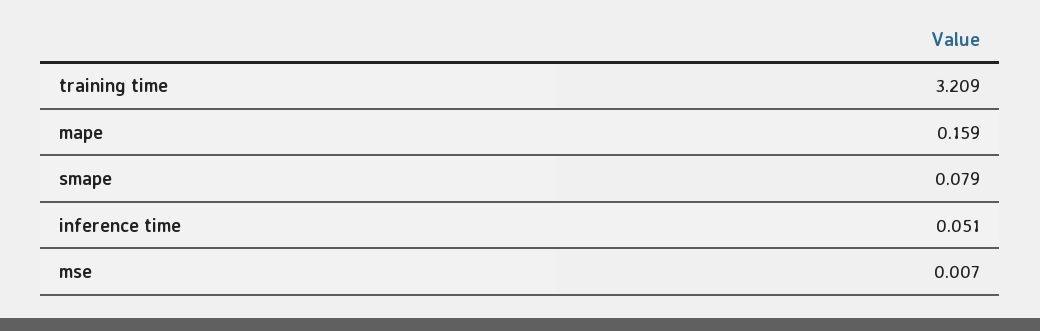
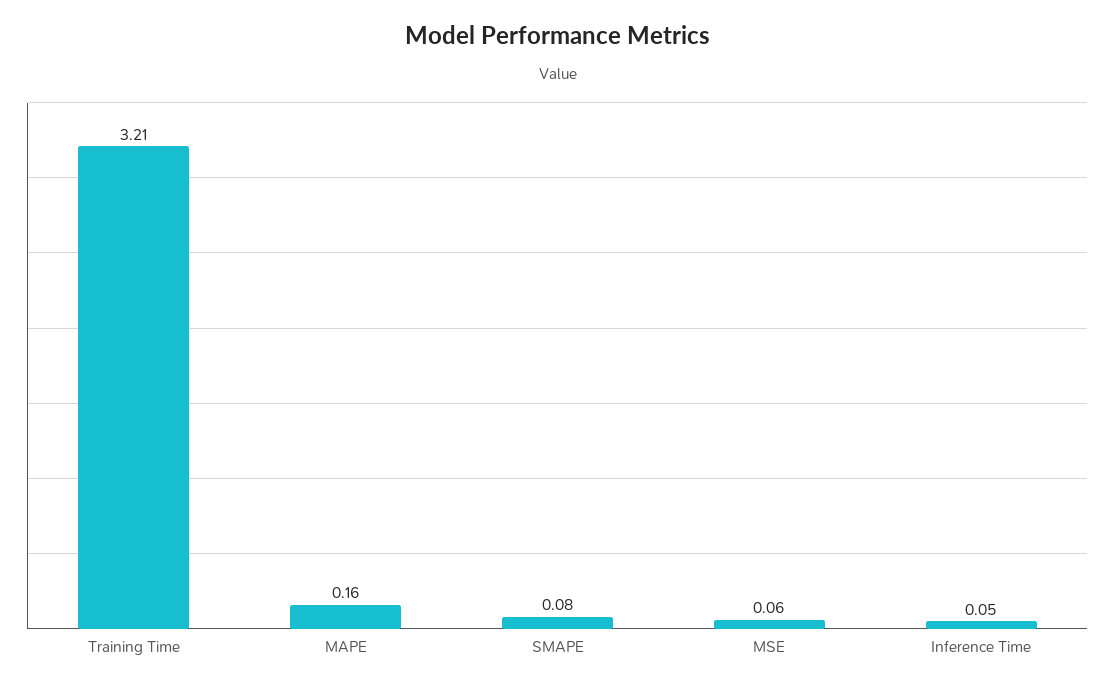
mse: 0.007 -> 0.06

